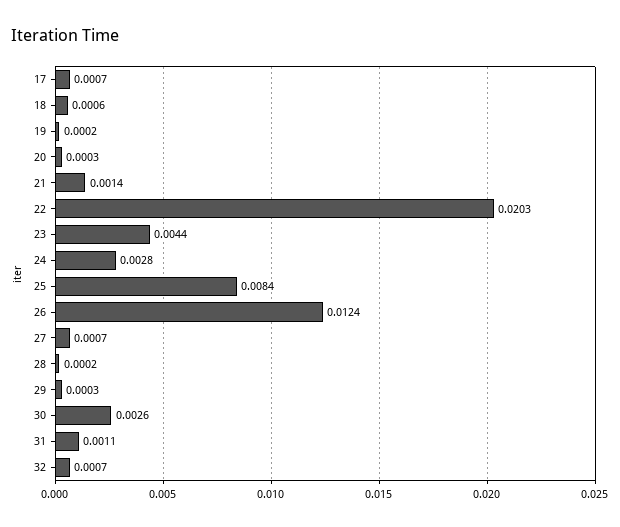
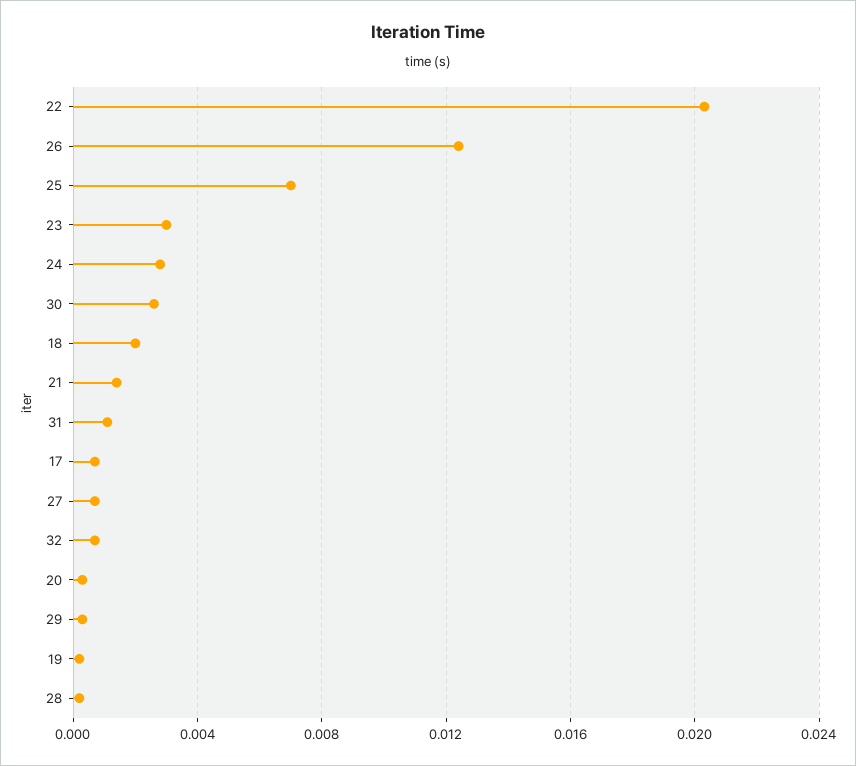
18: 0.0006 -> 0.002
23: 0.0044 -> 0.003
25: 0.0084 -> 0.007

